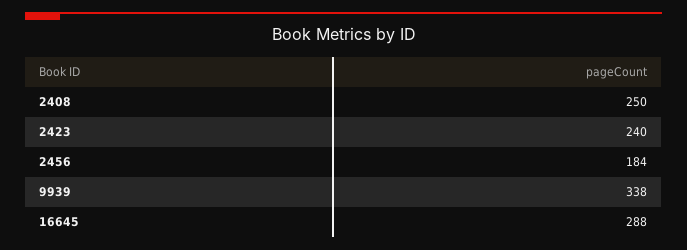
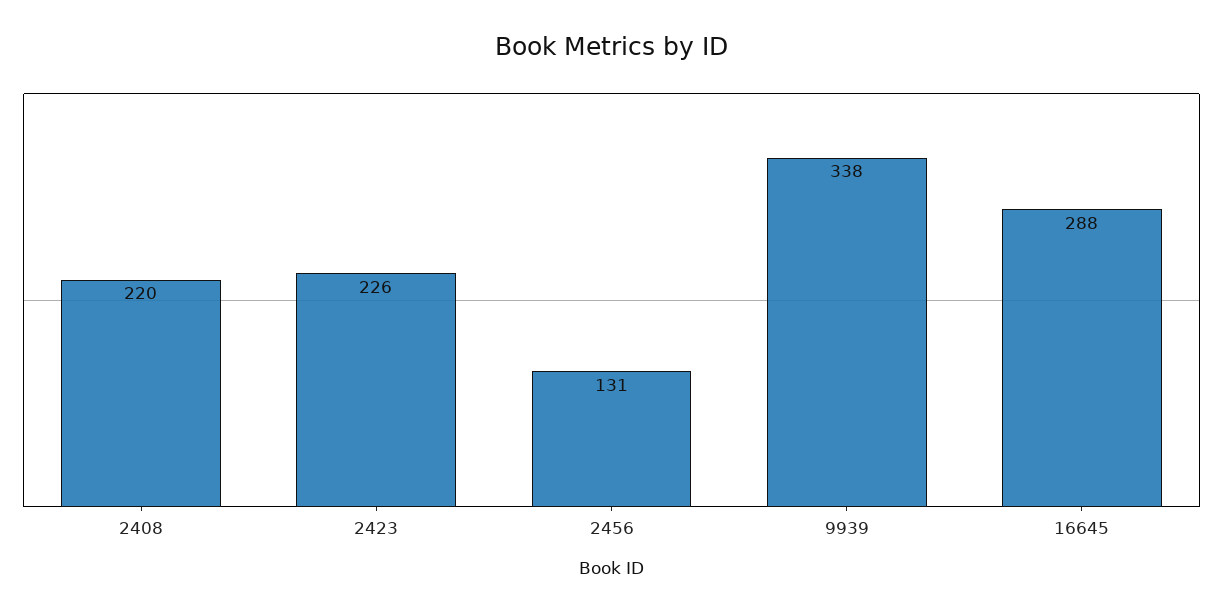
2408: 250 -> 220
2423: 240 -> 226
2456: 184 -> 131

